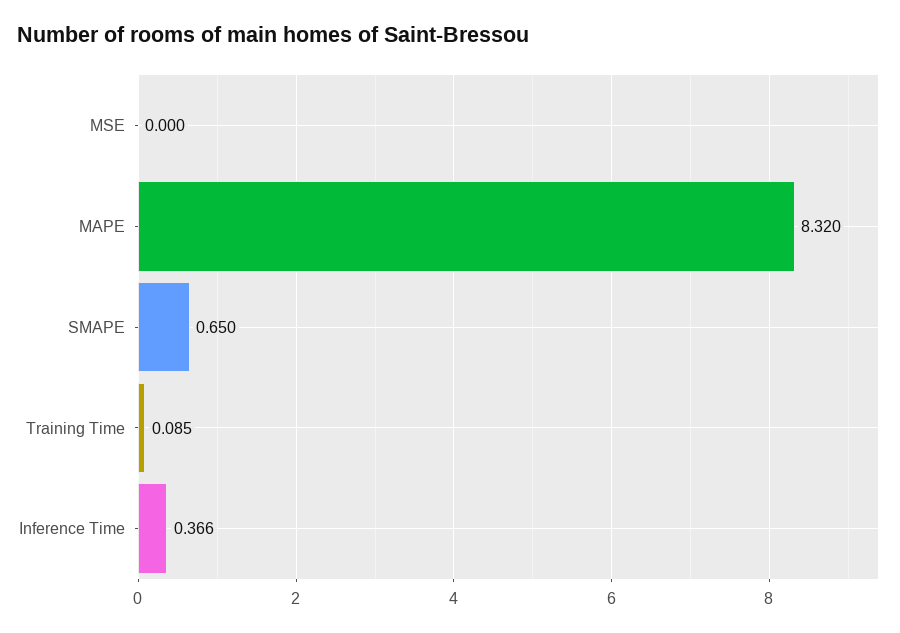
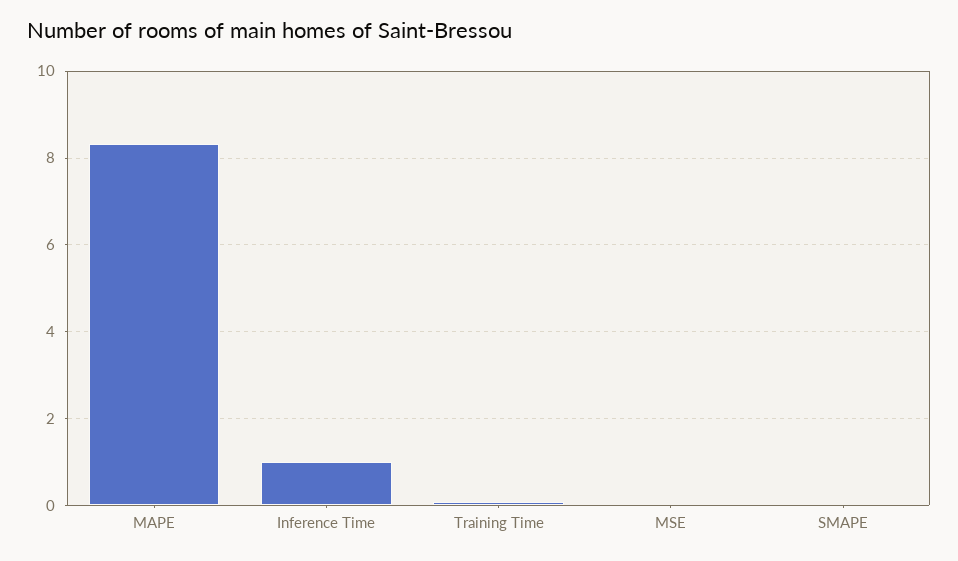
SMAPE: 0.65 -> 0
Inference Time: 0.366 -> 1

